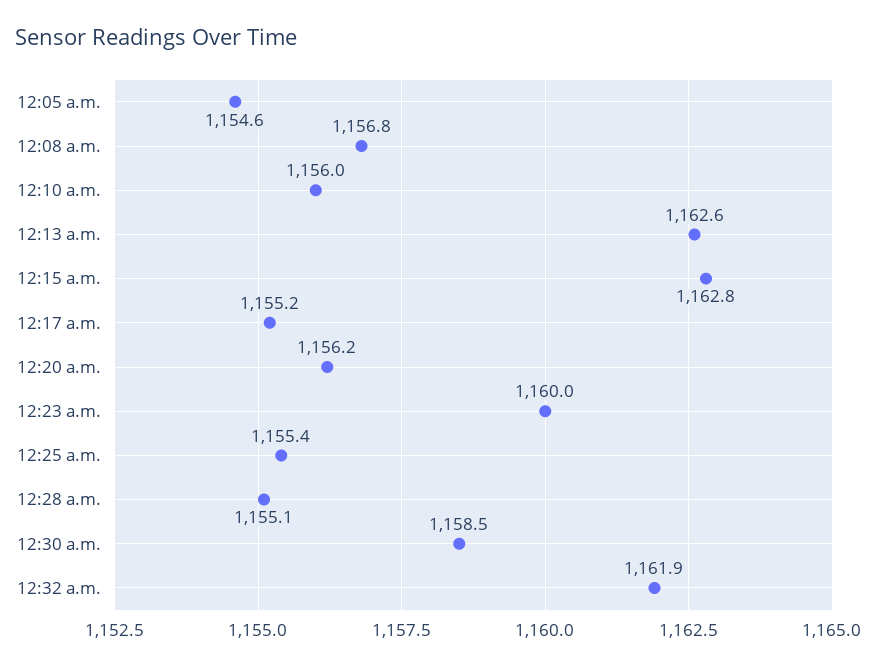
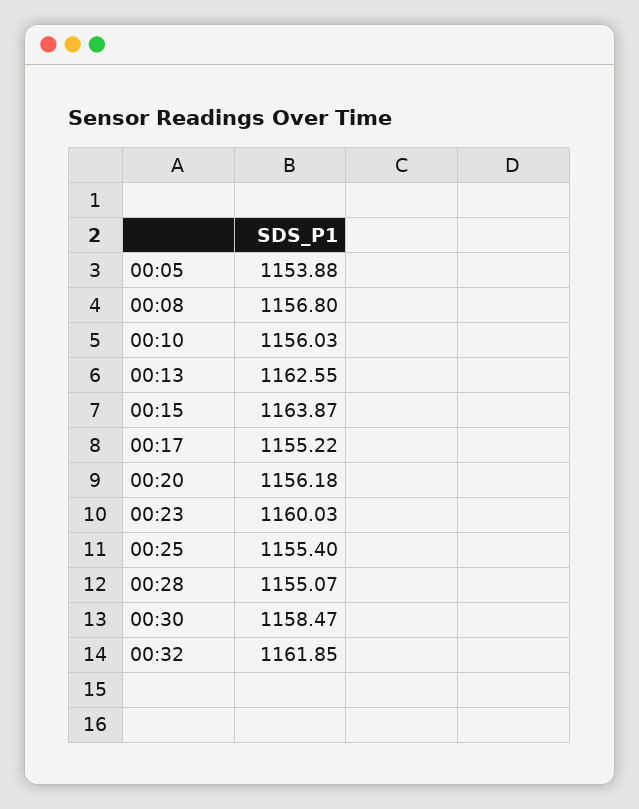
12:05 a.m.: 1154.6 -> 1153.88
12:15 a.m.: 1162.8 -> 1163.87

